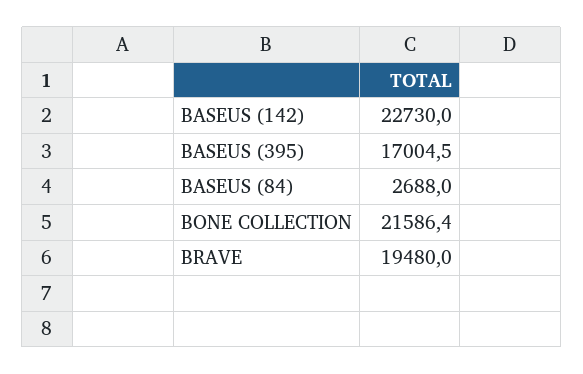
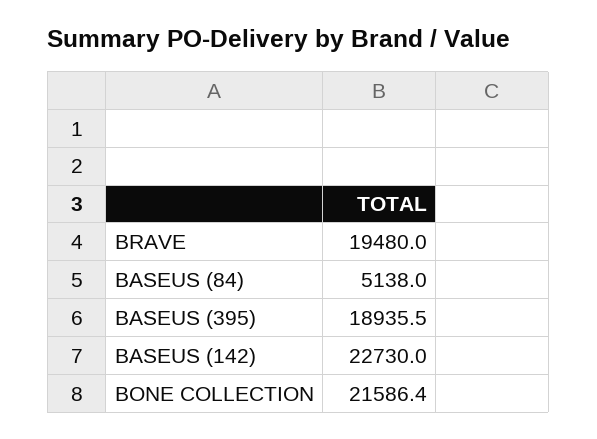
BASEUS (395): 17004.5 -> 18935.5
BASEUS (84): 2688 -> 5138

